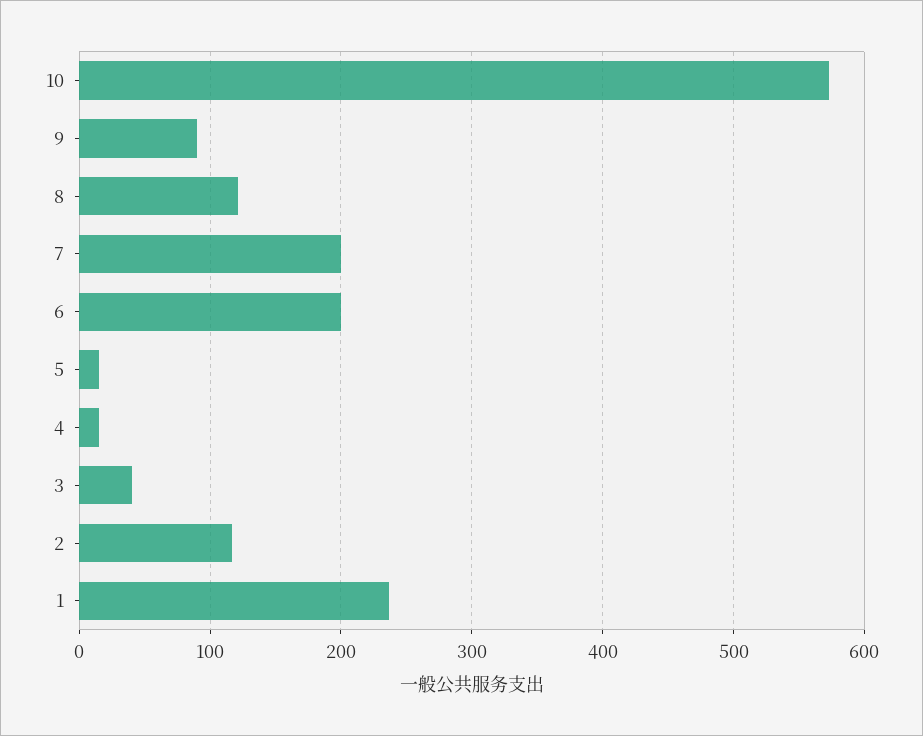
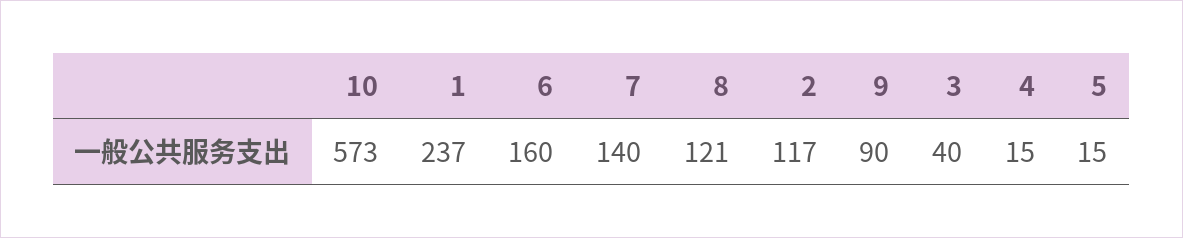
7: 200 -> 140
6: 200 -> 160

